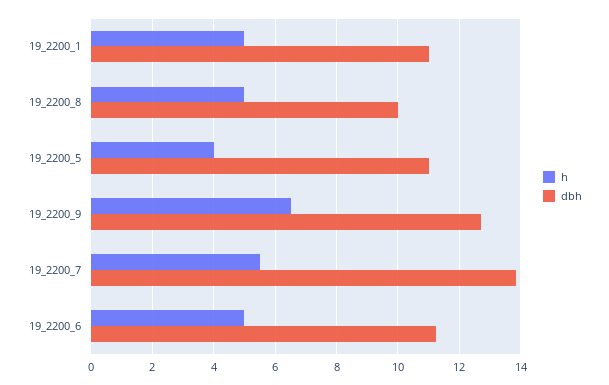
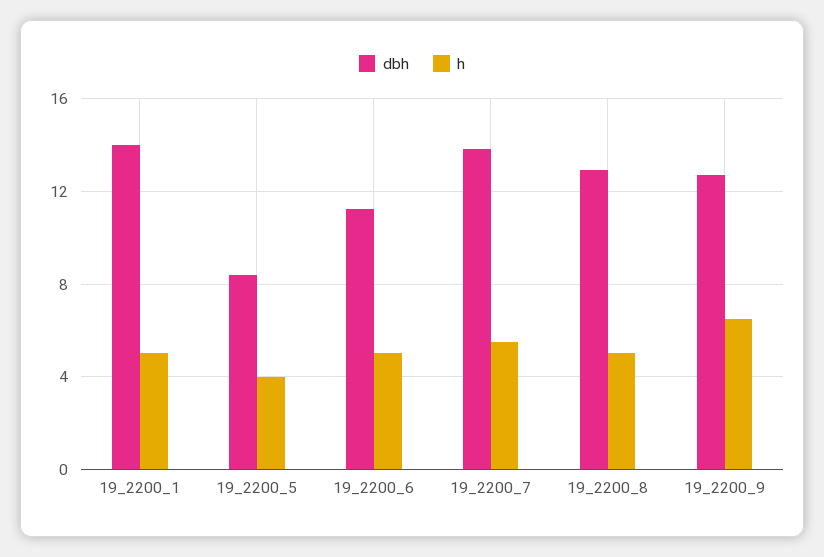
dbh, 19_2200_1: 11 -> 14
dbh, 19_2200_8: 10 -> 13
dbh, 19_2200_5: 11 -> 8.5

